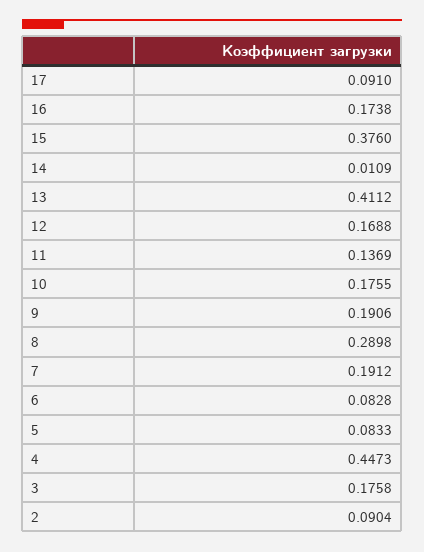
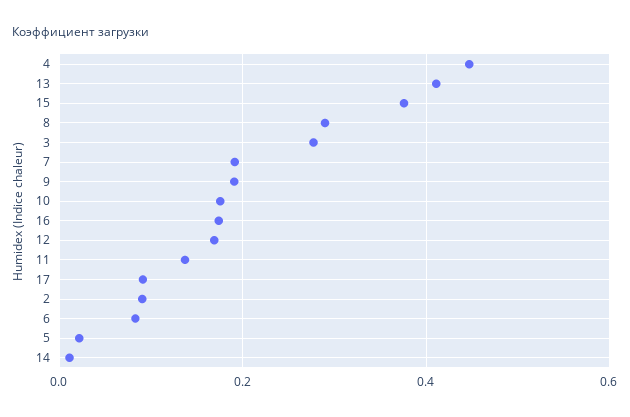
5: 0.0833 -> 0.02
3: 0.1758 -> 0.28

